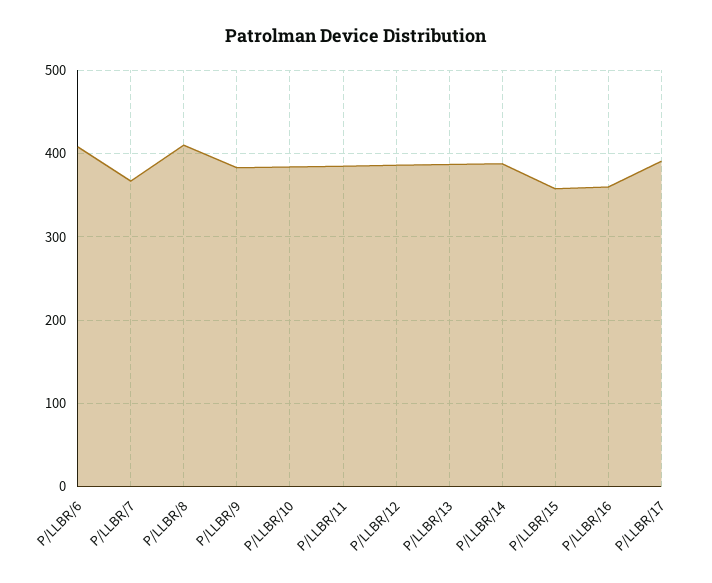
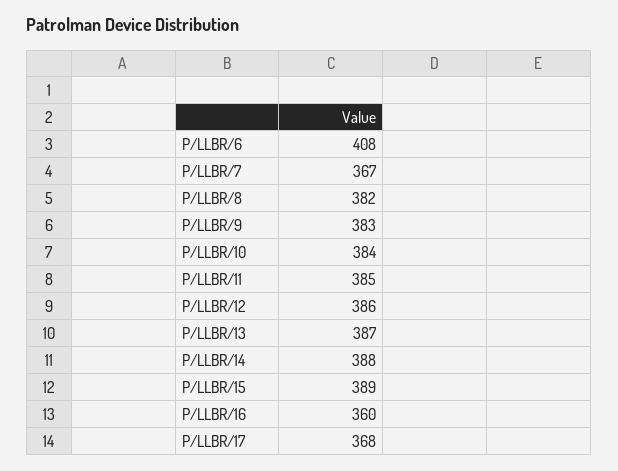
P/LLBR/8: 410 -> 382
P/LLBR/15: 360 -> 389
P/LLBR/17: 390 -> 368

